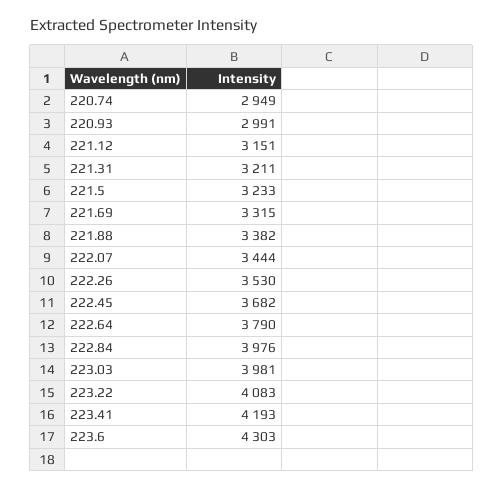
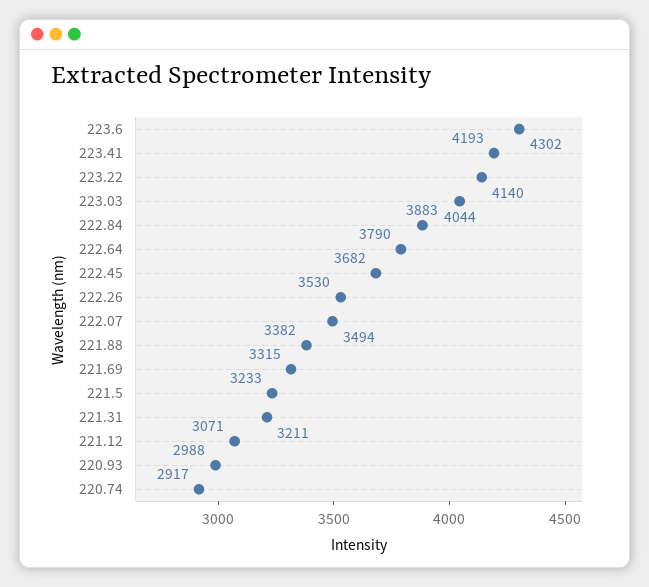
220.74: 2949 -> 2917
220.93: 2991 -> 2988
221.12: 3151 -> 3071
222.07: 3444 -> 3494
222.84: 3976 -> 3883
223.03: 3981 -> 4044
223.22: 4083 -> 4140
223.6: 4303 -> 4302

